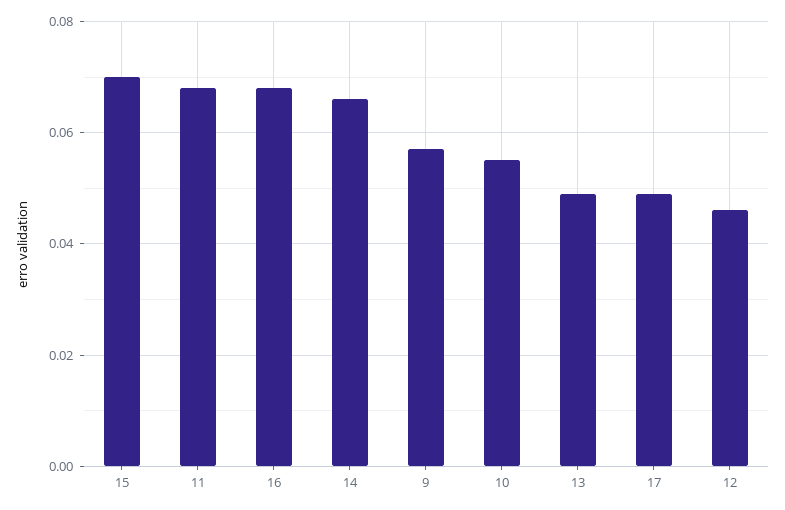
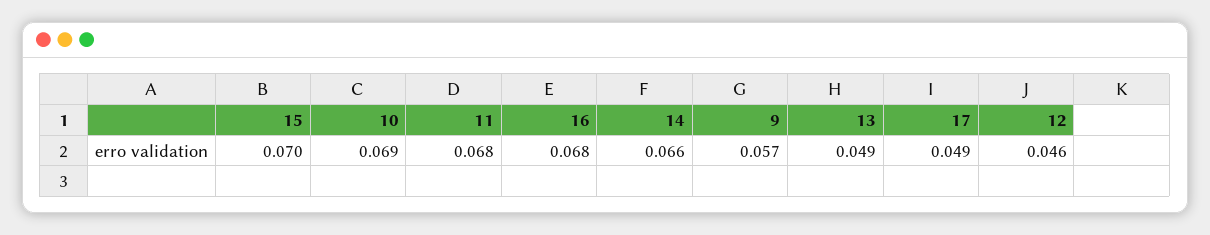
10: 0.055 -> 0.069

